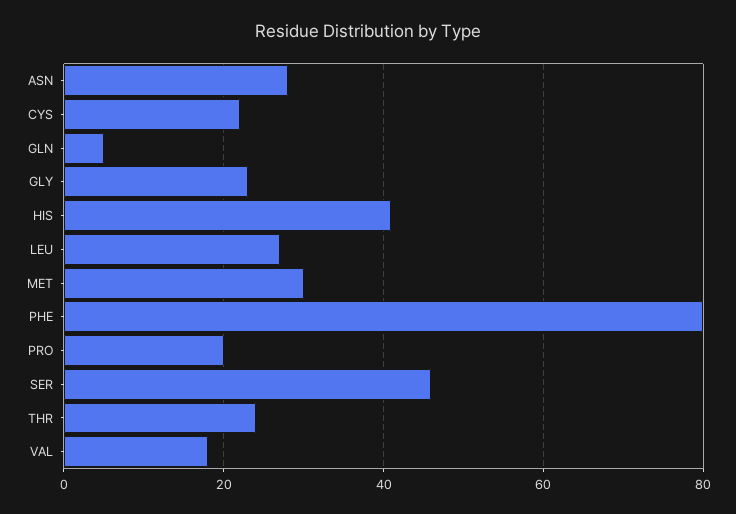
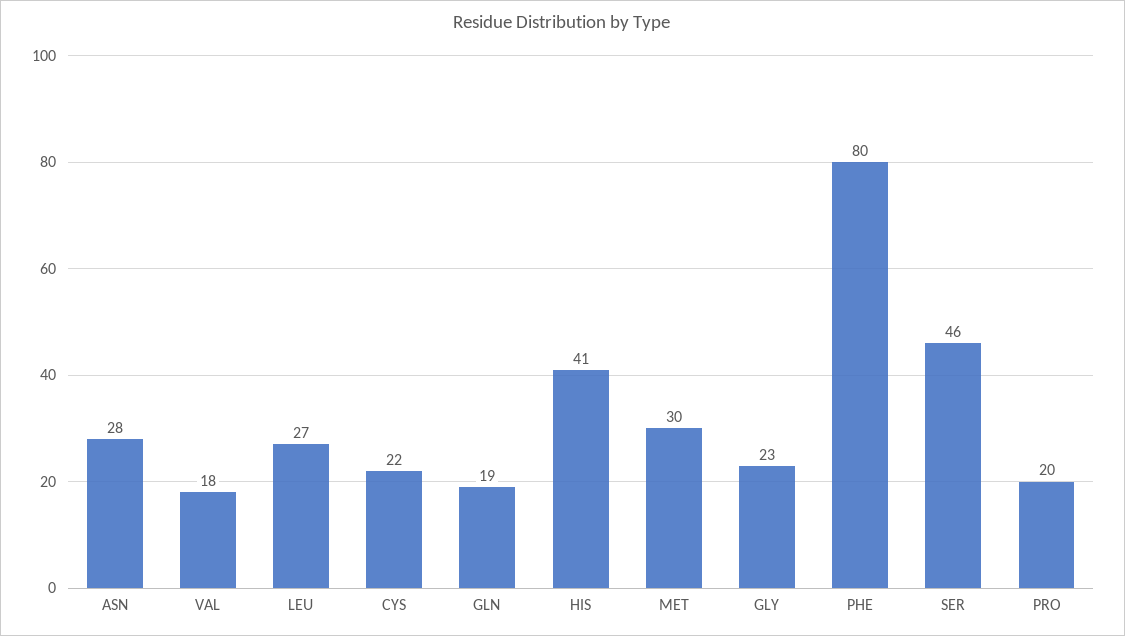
GLN: 5 -> 19
THR: 25 -> none

